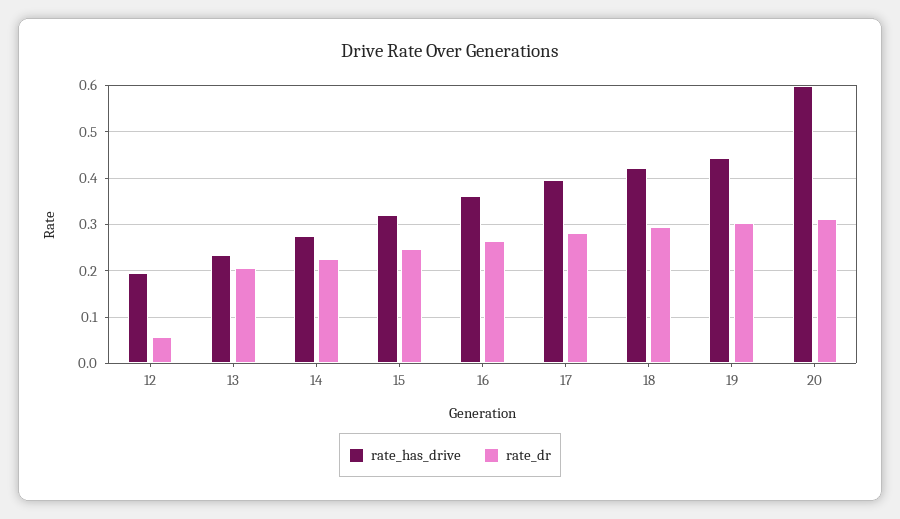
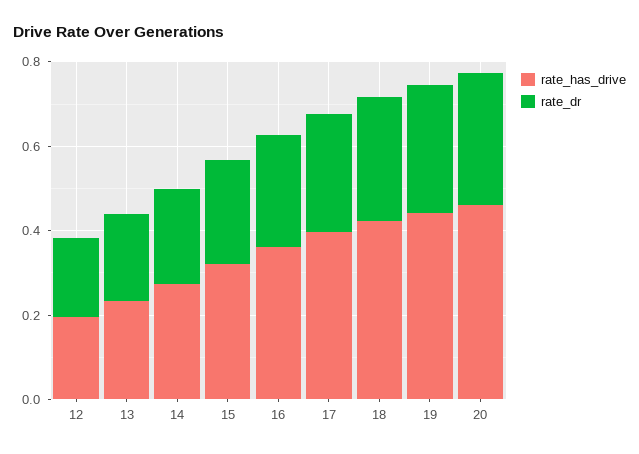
rate_dr, 12: 0.06 -> 0.2
rate_has_drive, 20: 0.6 -> 0.45

